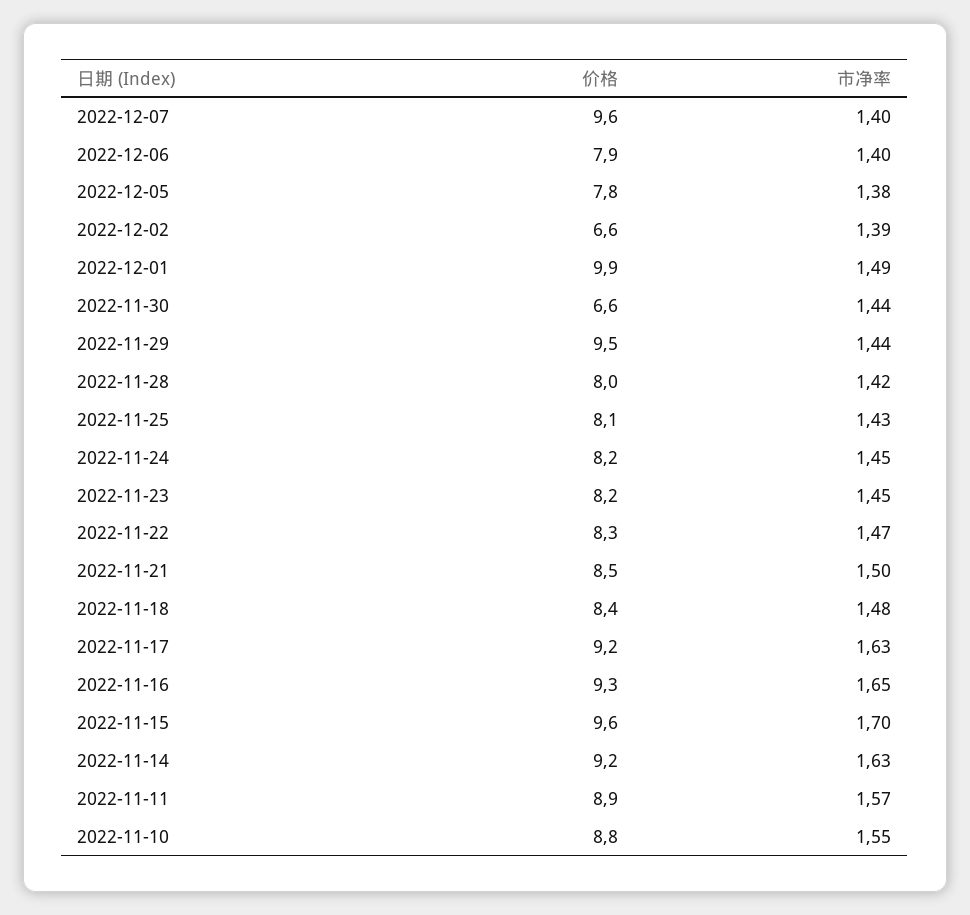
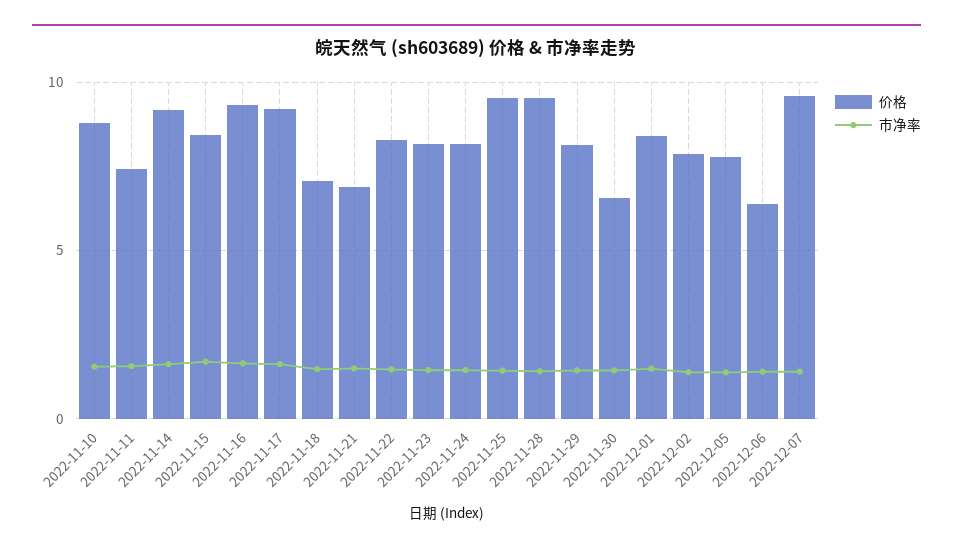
价格, 2022-12-06: 7.9 -> 6.5
价格, 2022-12-02: 6.6 -> 8
价格, 2022-12-01: 9.9 -> 8.5
价格, 2022-11-29: 9.5 -> 8
价格, 2022-11-28: 8 -> 9.5
价格, 2022-11-25: 8.1 -> 9.5
价格, 2022-11-21: 8.5 -> 7
价格, 2022-11-18: 8.4 -> 7
价格, 2022-11-15: 9.6 -> 8.5
价格, 2022-11-11: 8.9 -> 7.5

